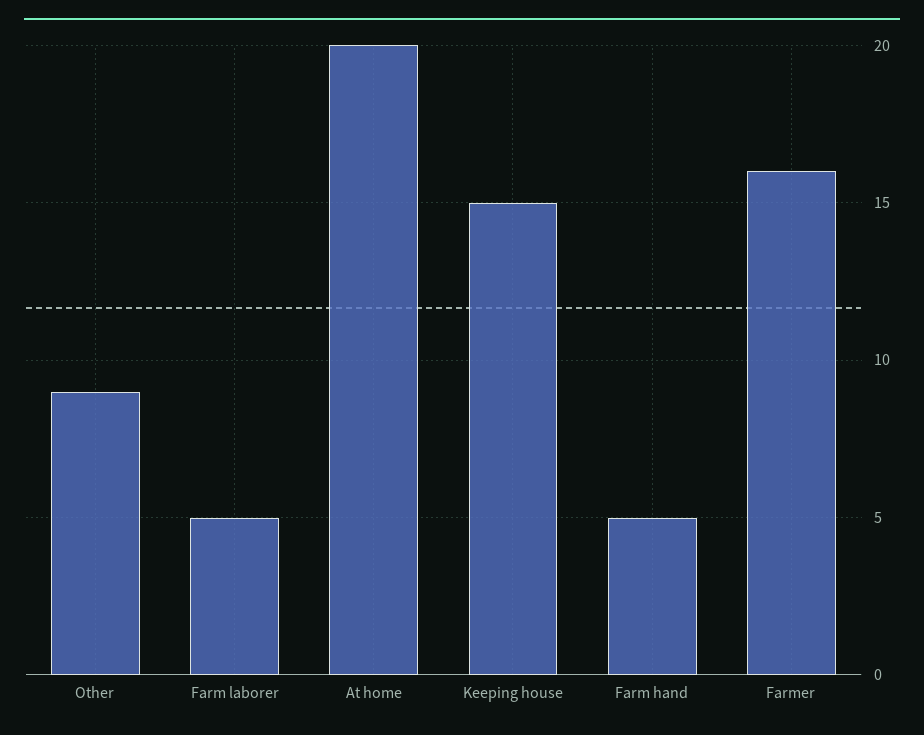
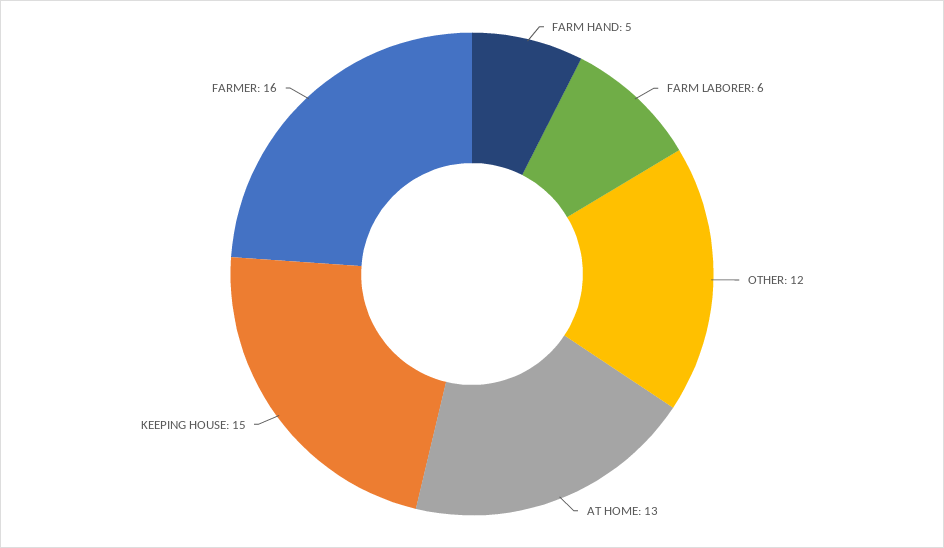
Other: 9 -> 12
Farm laborer: 5 -> 6
At home: 20 -> 13

